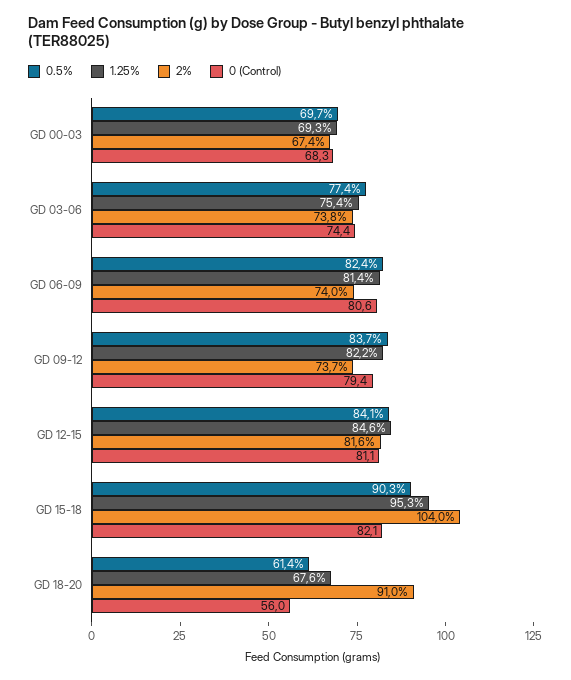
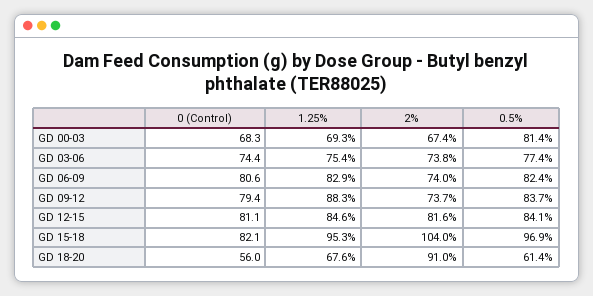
0.5%, GD 00-03: 69.7 -> 81.4
1.25%, GD 06-09: 81.4 -> 82.9
1.25%, GD 09-12: 82.2 -> 88.3
0.5%, GD 15-18: 90.3 -> 96.9

